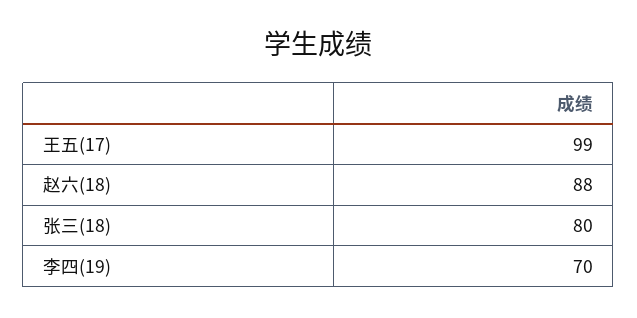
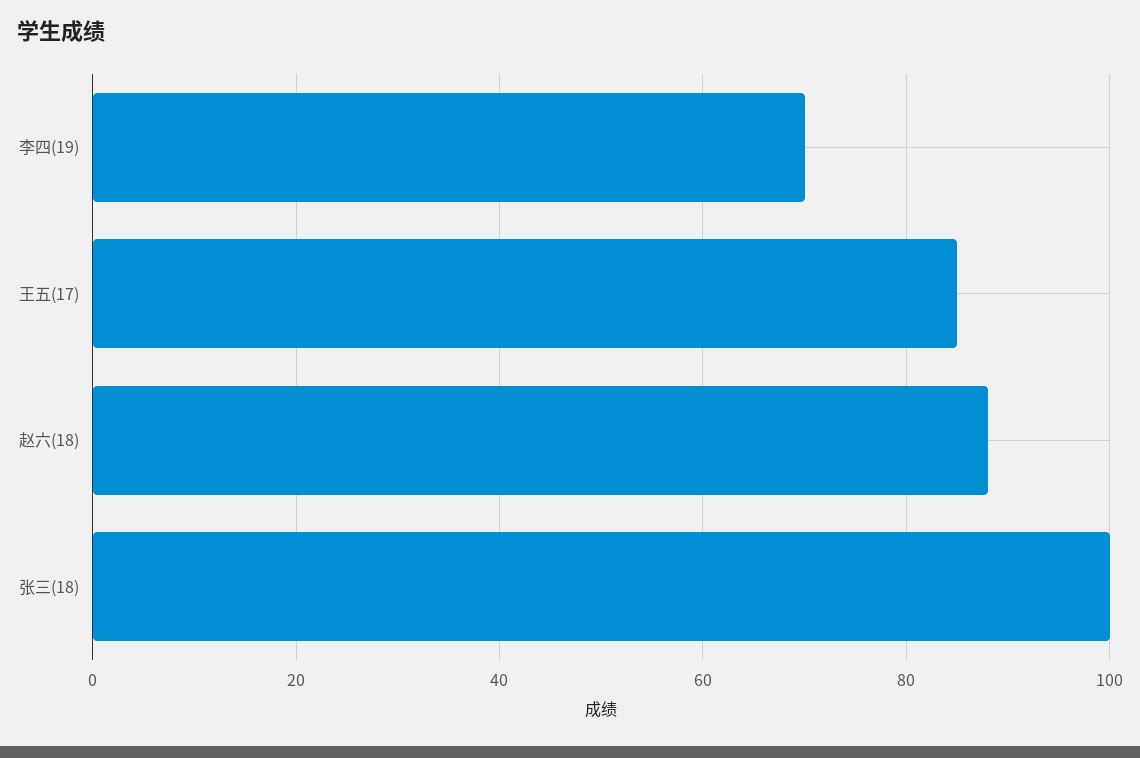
王五(17): 99 -> 85
张三(18): 80 -> 100

